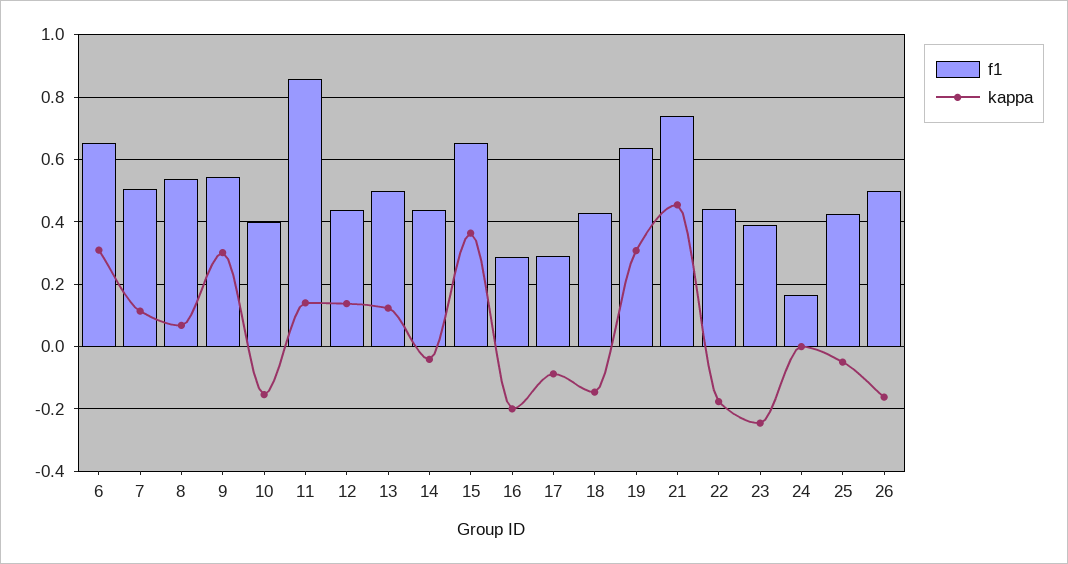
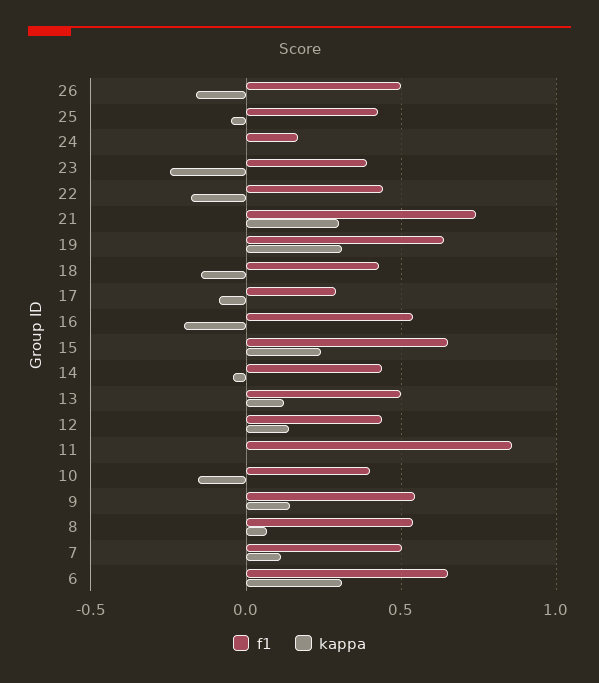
kappa, 9: 0.3 -> 0.15
kappa, 11: 0.14 -> 0
kappa, 15: 0.36 -> 0.25
f1, 16: 0.28 -> 0.55
kappa, 21: 0.46 -> 0.3

